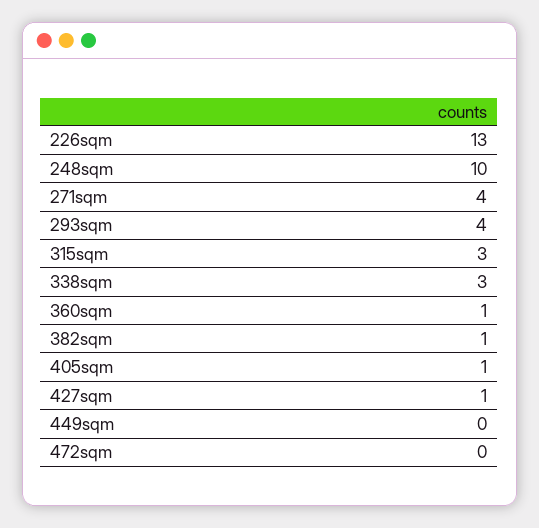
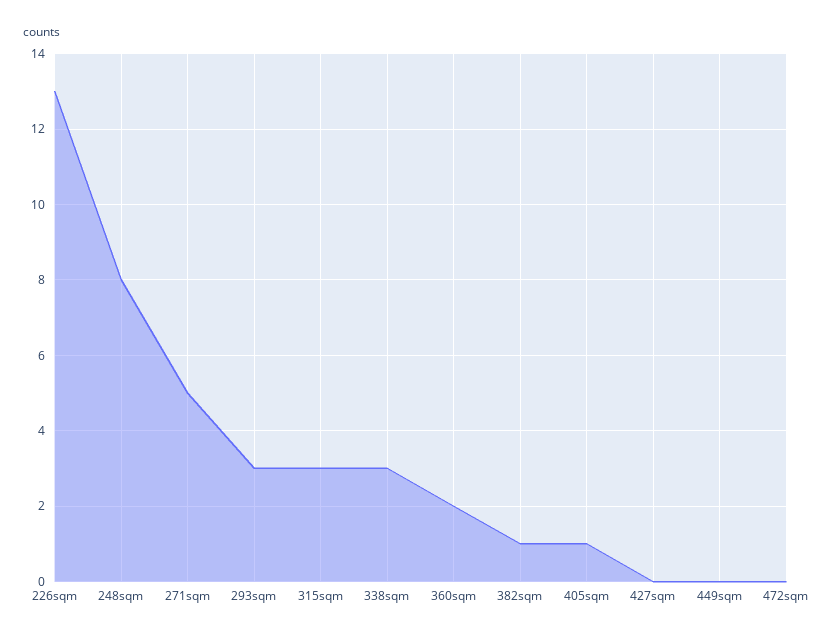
248sqm: 10 -> 8
271sqm: 4 -> 5
293sqm: 4 -> 3
360sqm: 1 -> 2
427sqm: 1 -> 0

